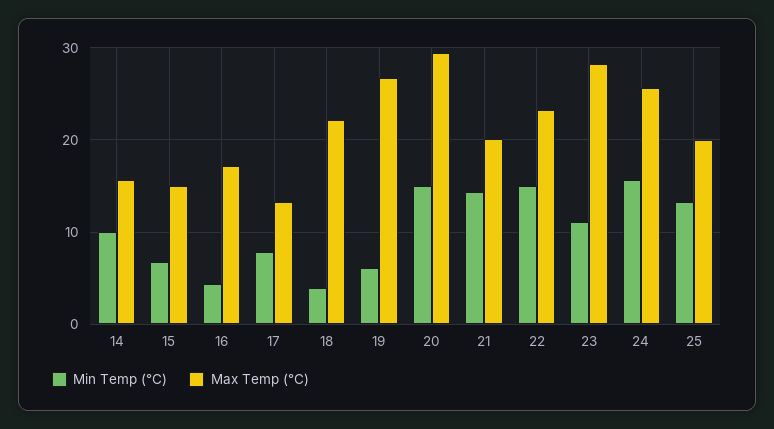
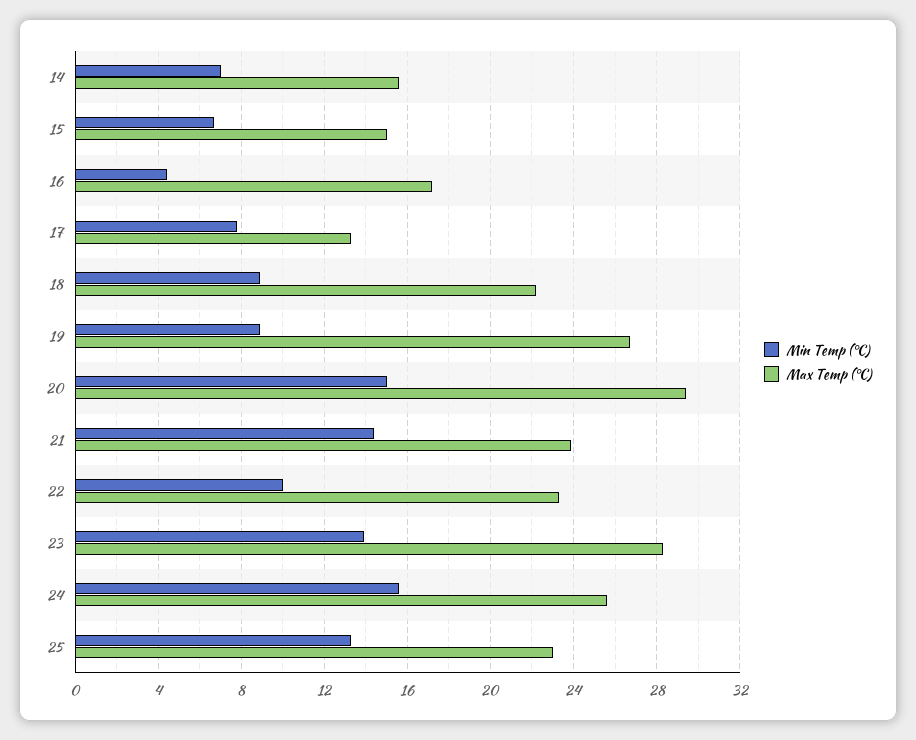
Min Temp (°C), 14: 10 -> 7
Min Temp (°C), 18: 4 -> 9
Min Temp (°C), 19: 6 -> 9
Max Temp (°C), 21: 20 -> 24
Min Temp (°C), 22: 15 -> 10
Min Temp (°C), 23: 11 -> 14
Max Temp (°C), 25: 20 -> 23

